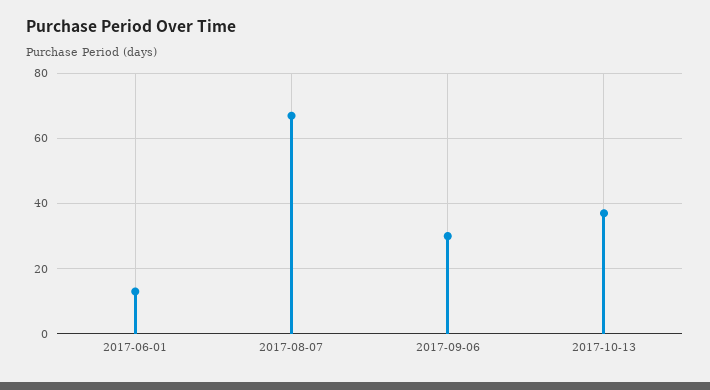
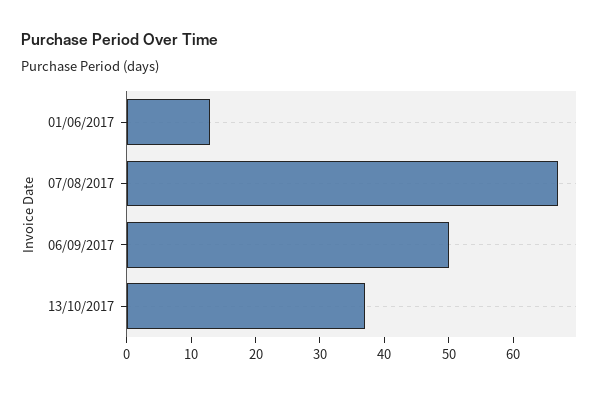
2017-09-06: 30 -> 50

